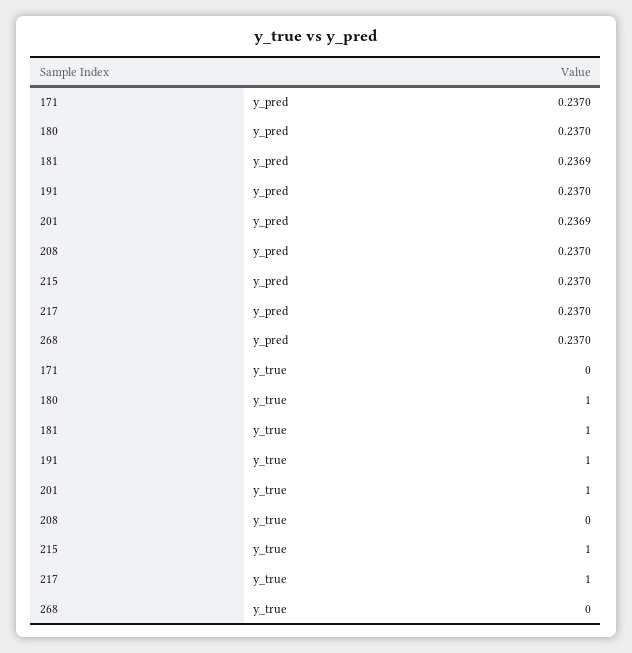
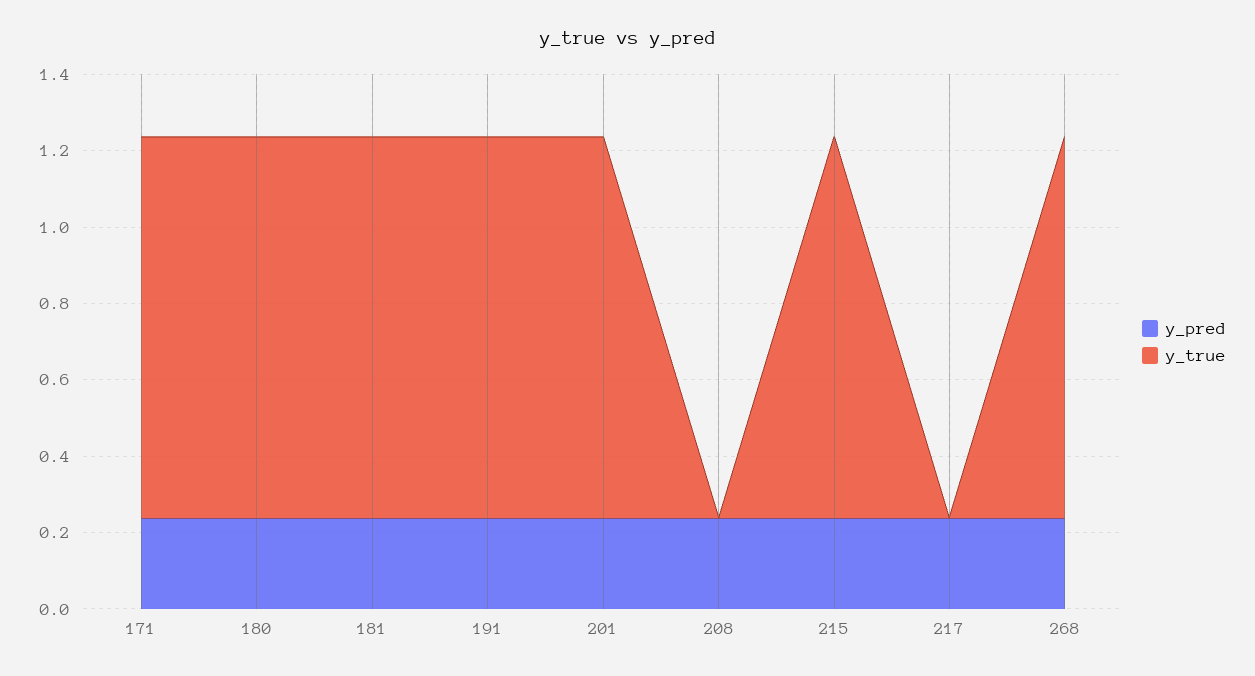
y_true, 171: 0 -> 1
y_true, 217: 1 -> 0
y_true, 268: 0 -> 1

